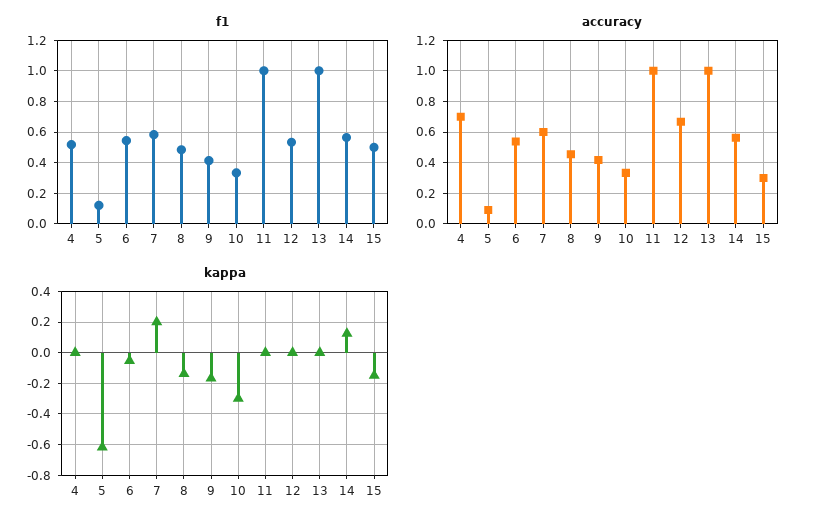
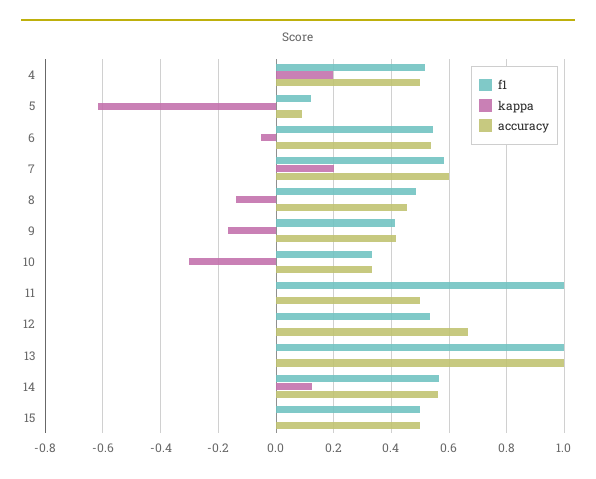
accuracy, 4: 0.7 -> 0.5
accuracy, 11: 1 -> 0.5
accuracy, 15: 0.3 -> 0.5
kappa, 4: 0 -> 0.2
kappa, 15: -0.15 -> 0

